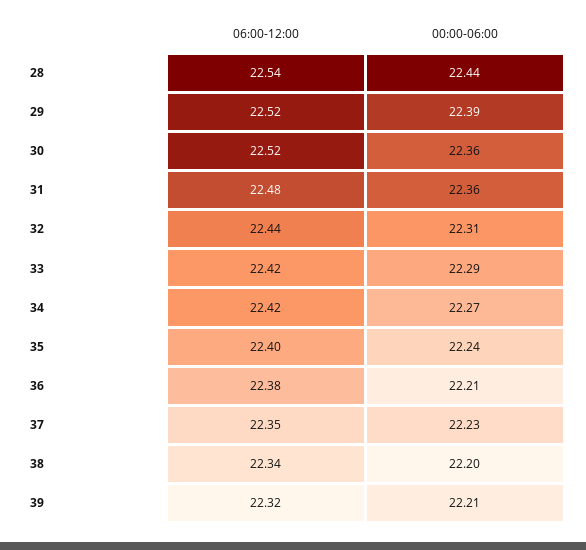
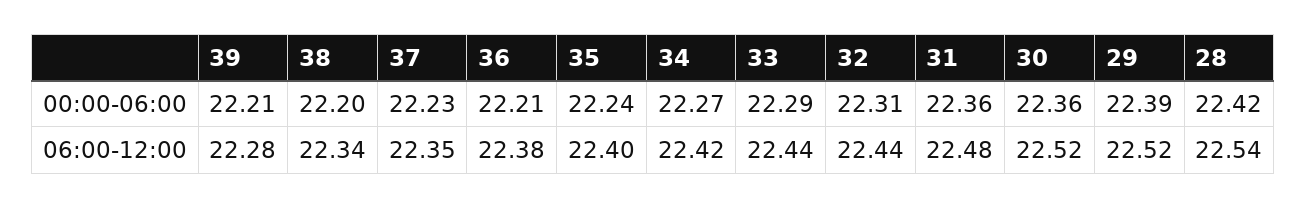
00:00-06:00, 28: 22.44 -> 22.42
06:00-12:00, 33: 22.42 -> 22.44
06:00-12:00, 39: 22.32 -> 22.28

